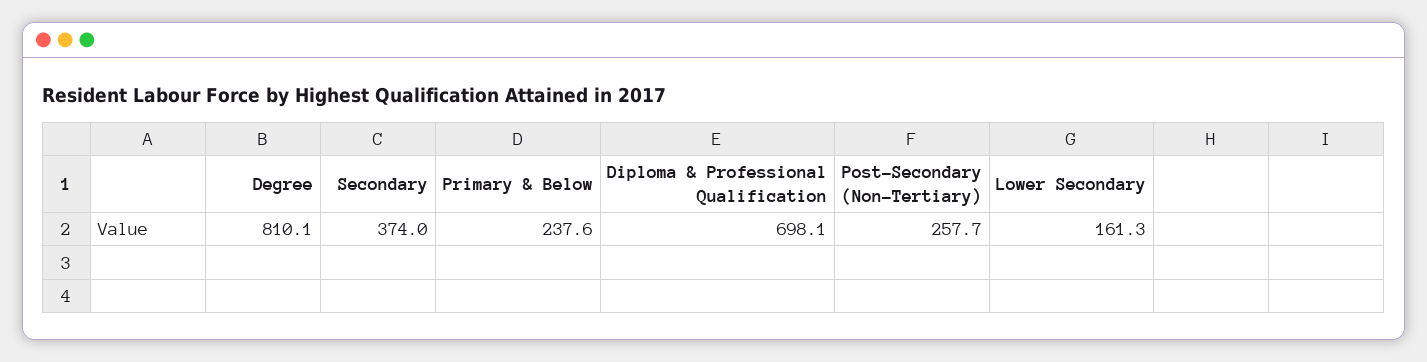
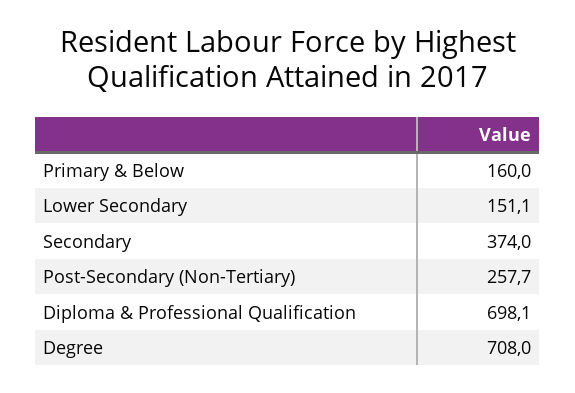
Degree: 810.1 -> 708
Primary & Below: 237.6 -> 160
Lower Secondary: 161.3 -> 151.1

